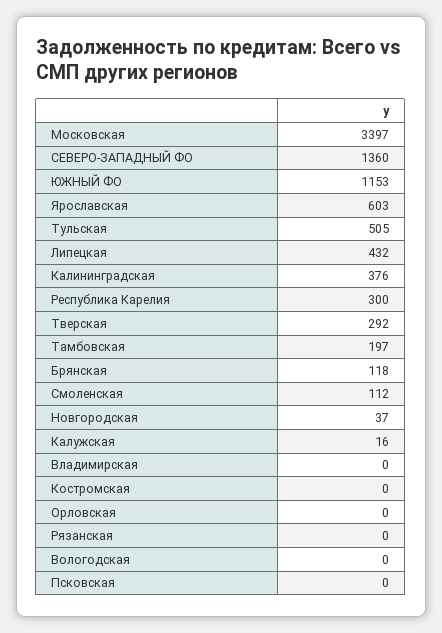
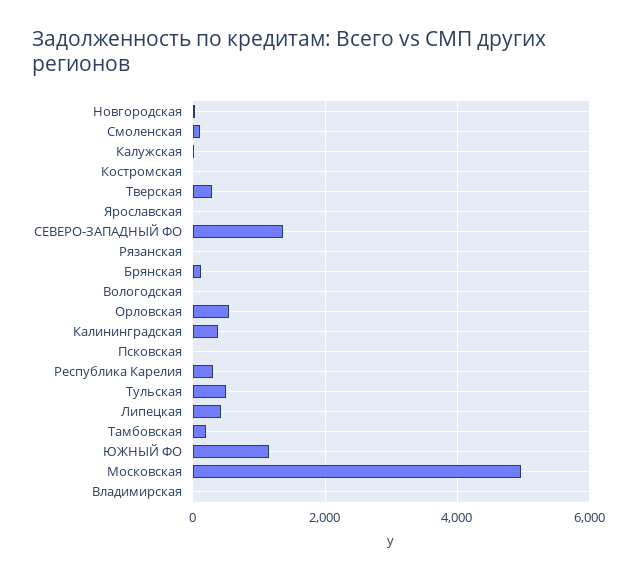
Московская: 3397 -> 5000
Ярославская: 603 -> 0
Орловская: 0 -> 600

